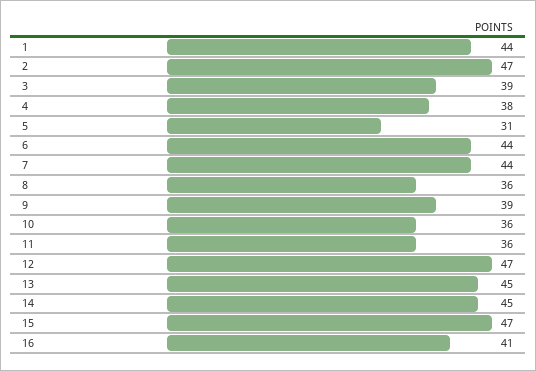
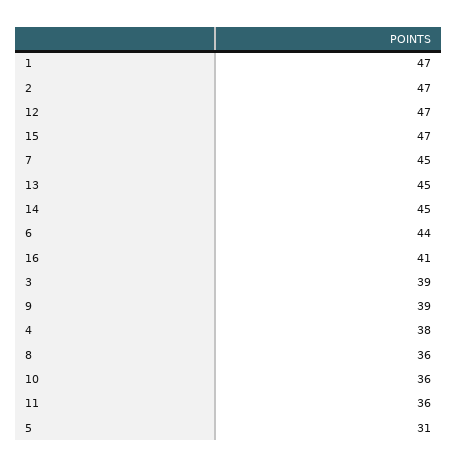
1: 44 -> 47
7: 44 -> 45

